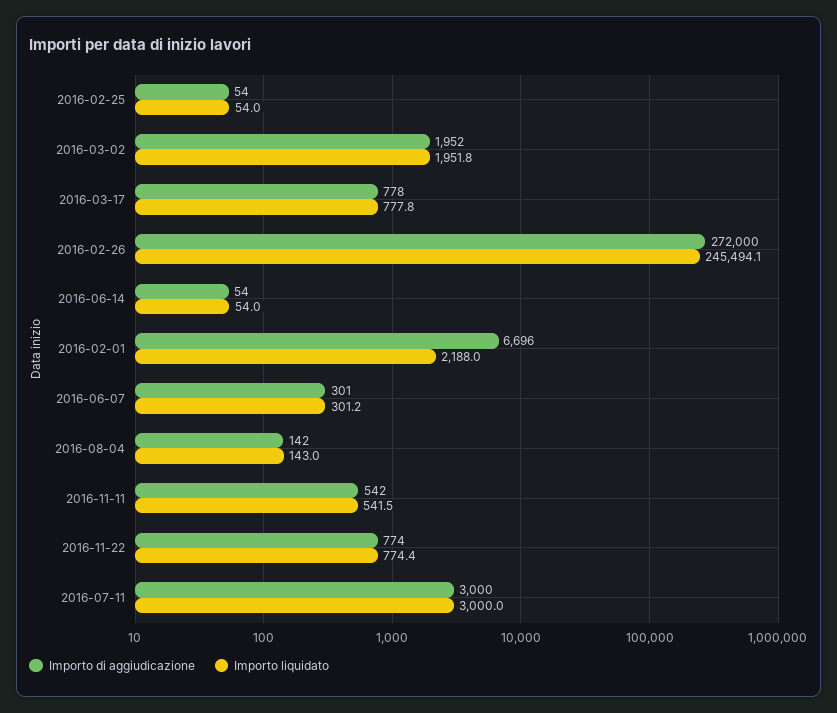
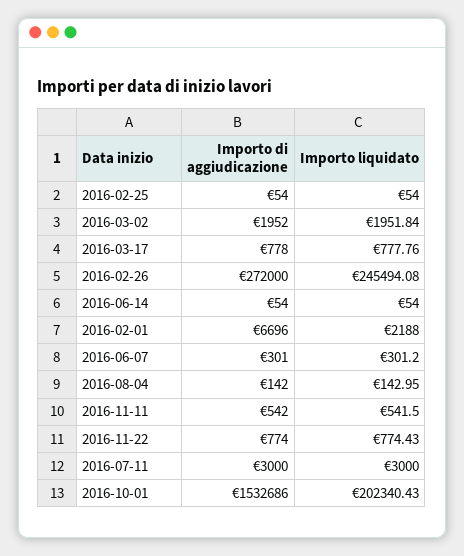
Importo di aggiudicazione, 2016-10-01: none -> 1532686
Importo liquidato, 2016-10-01: none -> 202340.43

